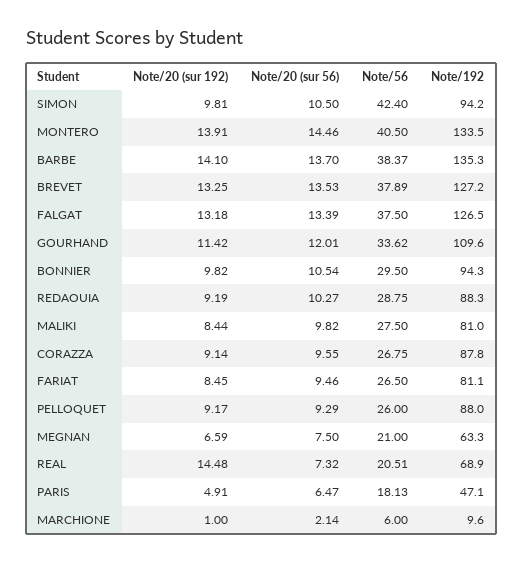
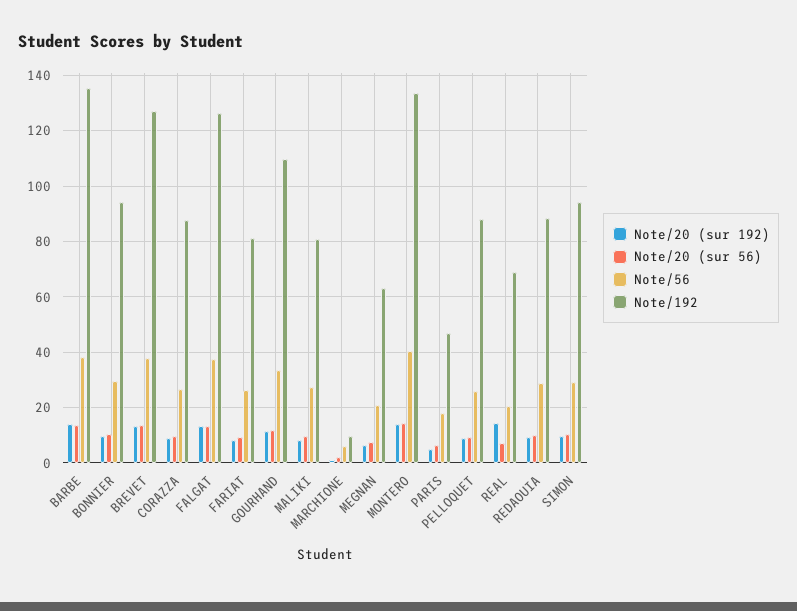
Note/56, SIMON: 42.4 -> 30

